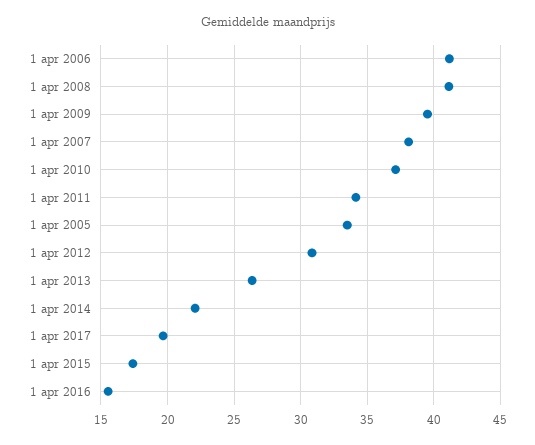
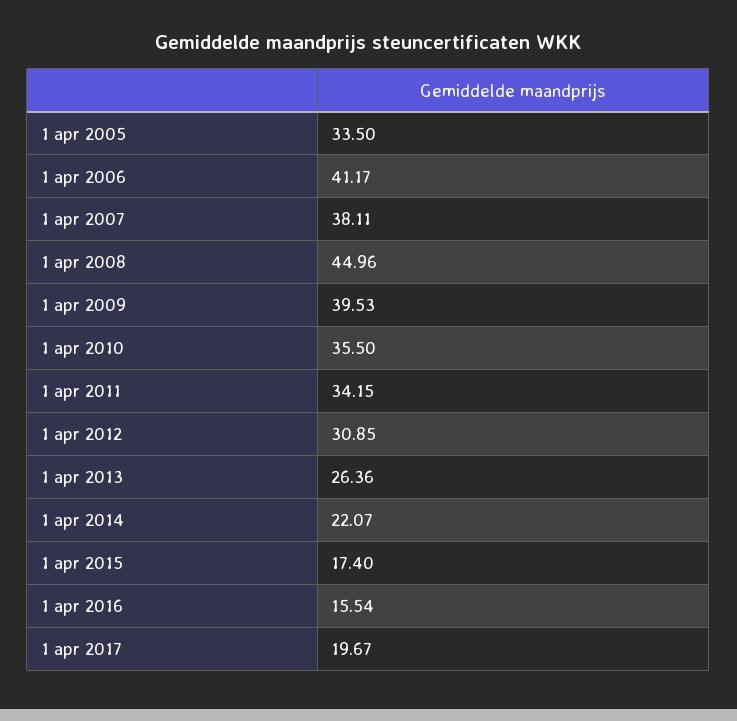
1 apr 2008: 41 -> 44.96
1 apr 2010: 37 -> 35.5

